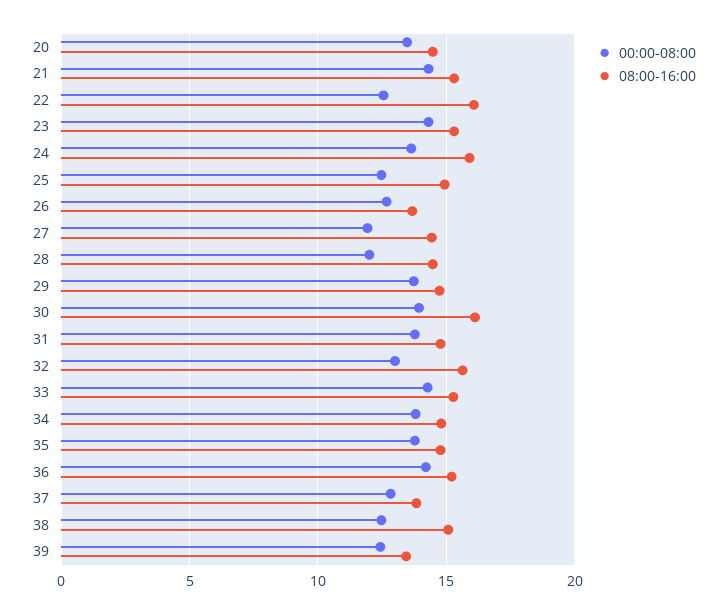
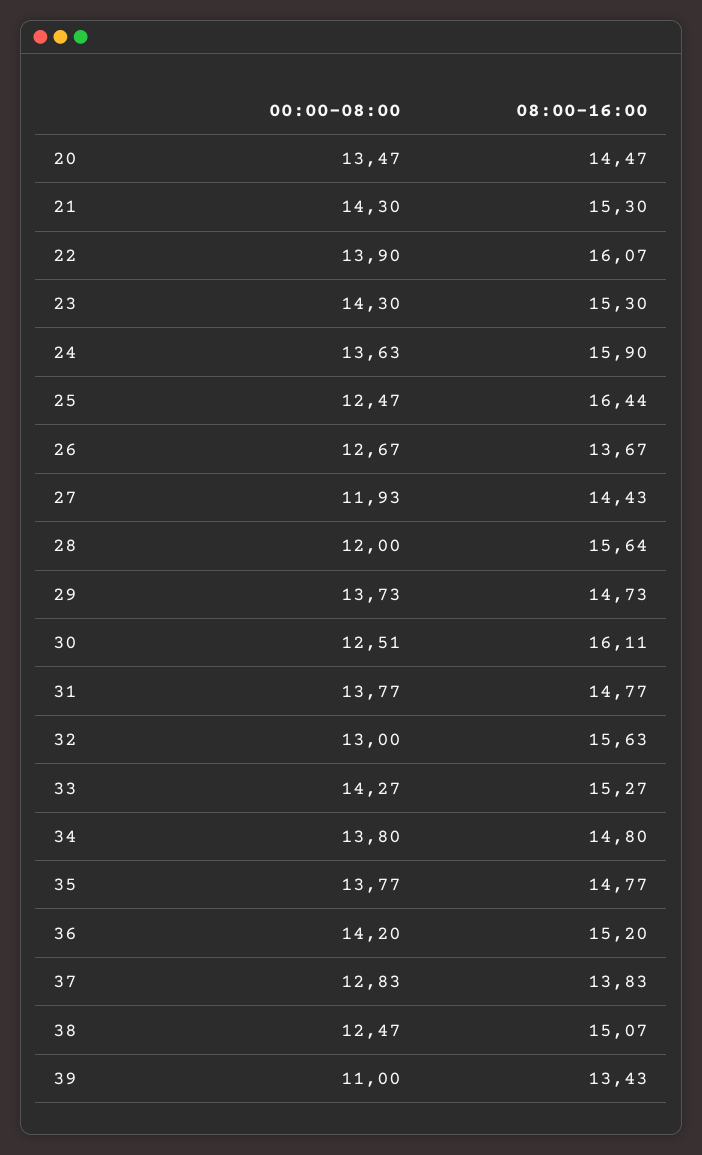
00:00-08:00, 22: 12.5 -> 13.9
08:00-16:00, 25: 15 -> 16.44
08:00-16:00, 28: 14.5 -> 15.64
00:00-08:00, 30: 14 -> 12.51
00:00-08:00, 39: 12.5 -> 11

